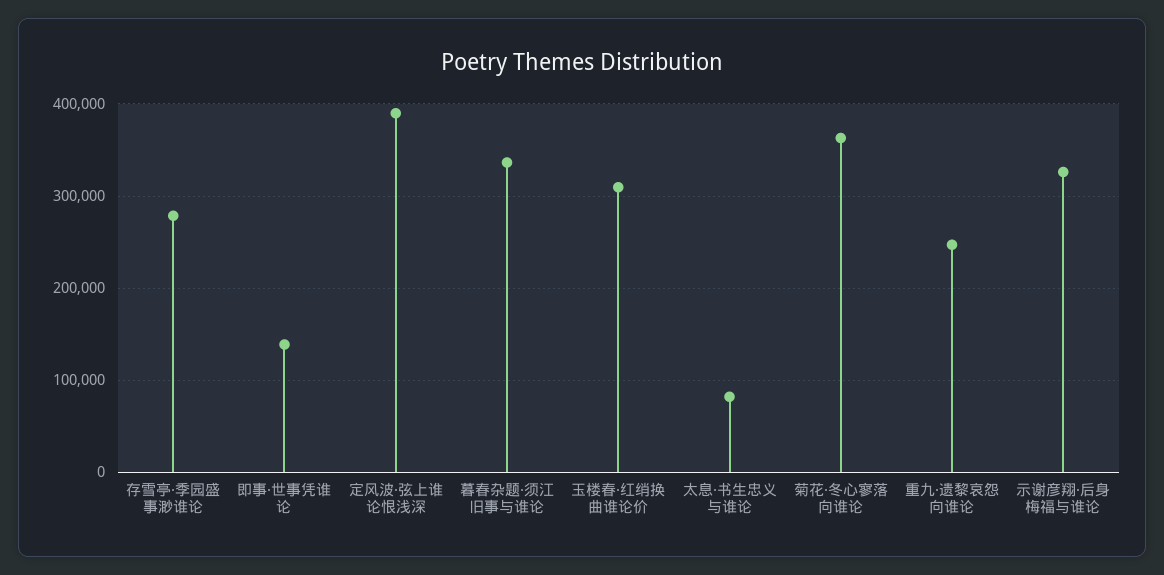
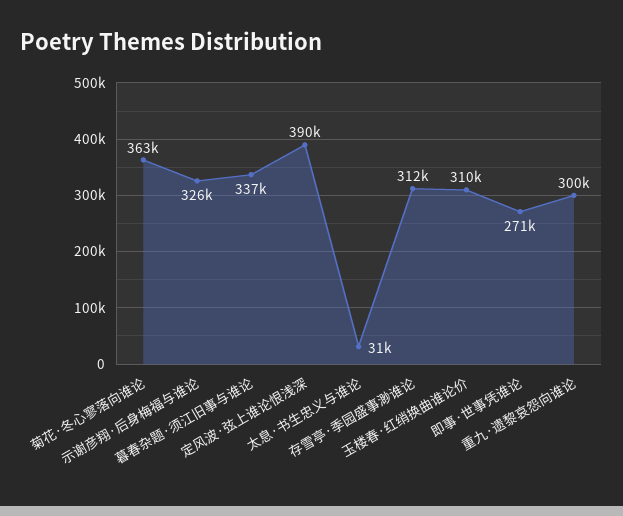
存雪亭·季园盛事渺谁论: 280000 -> 312000
即事·世事凭谁论: 140000 -> 271000
太息·书生忠义与谁论: 80000 -> 31000
重九·遗黎哀怨向谁论: 250000 -> 300000

